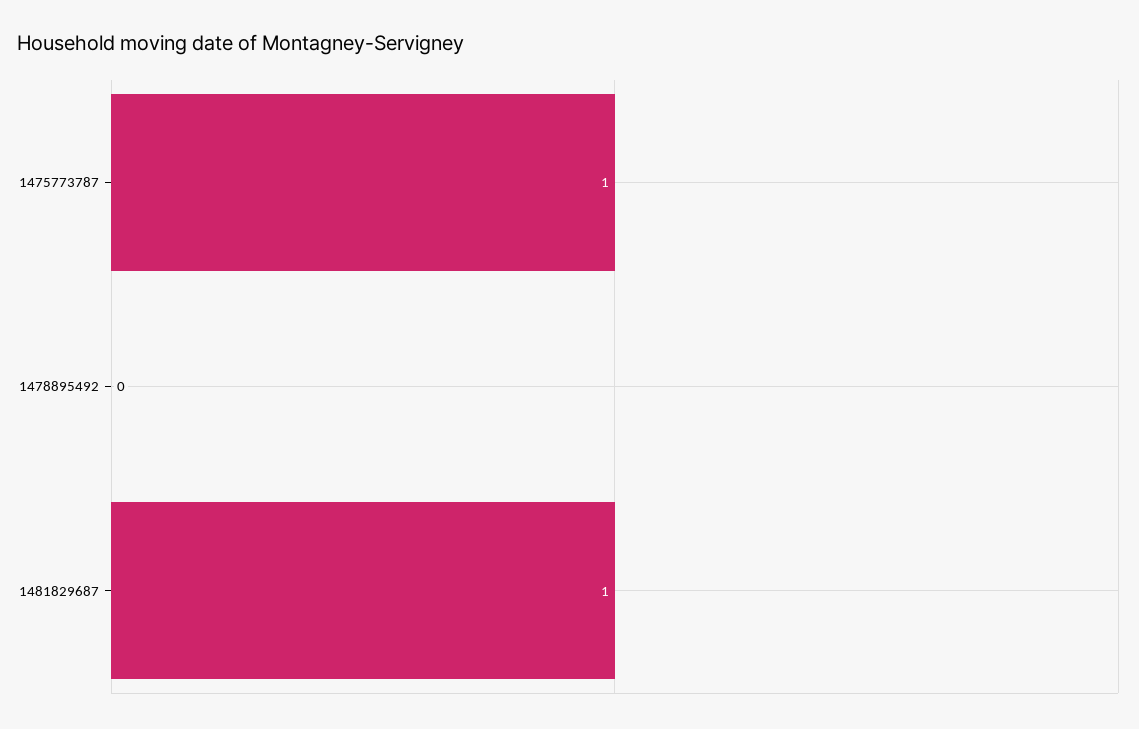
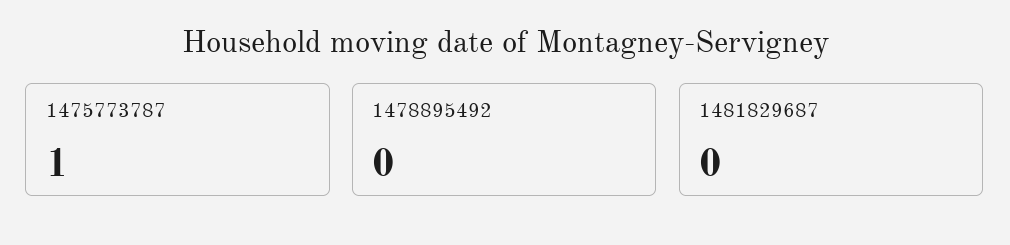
1481829687: 1 -> 0

